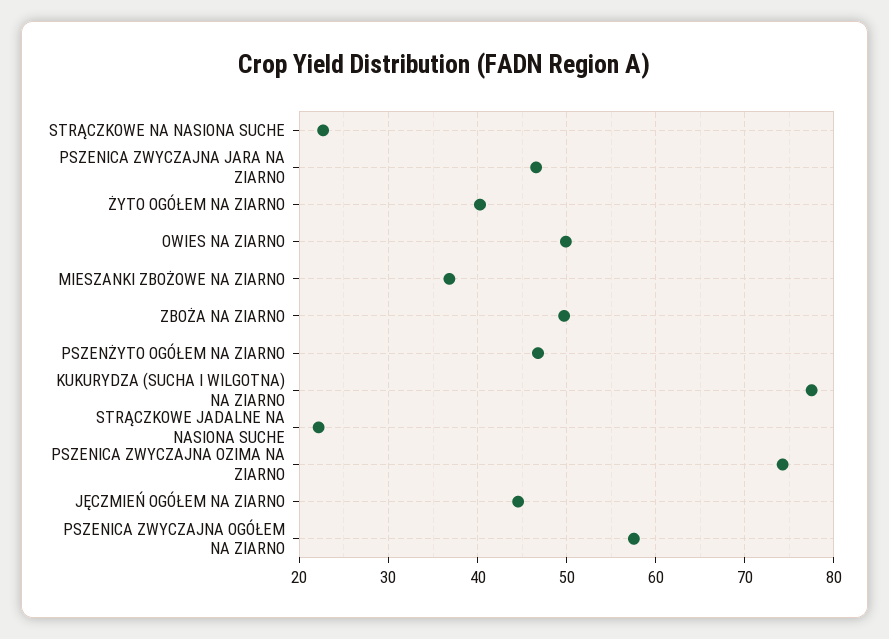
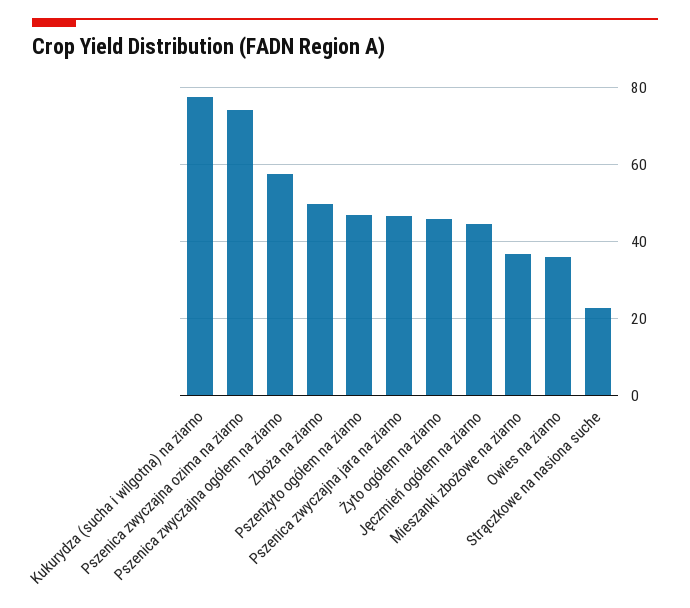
ŻYTO OGÓŁEM NA ZIARNO: 40 -> 46
OWIES NA ZIARNO: 50 -> 36
STRĄCZKOWE JADALNE NA NASIONA SUCHE: 22 -> none

